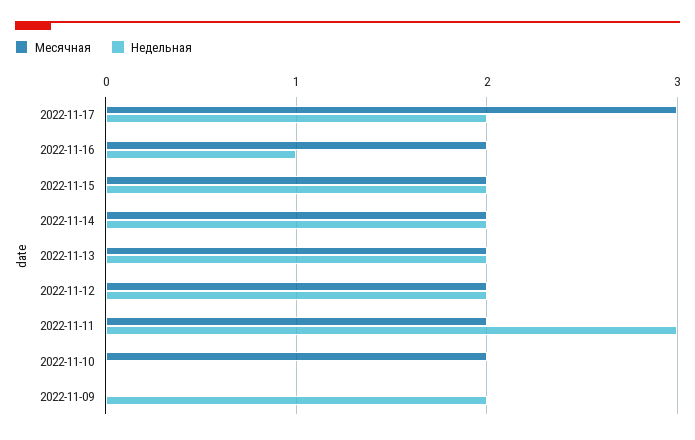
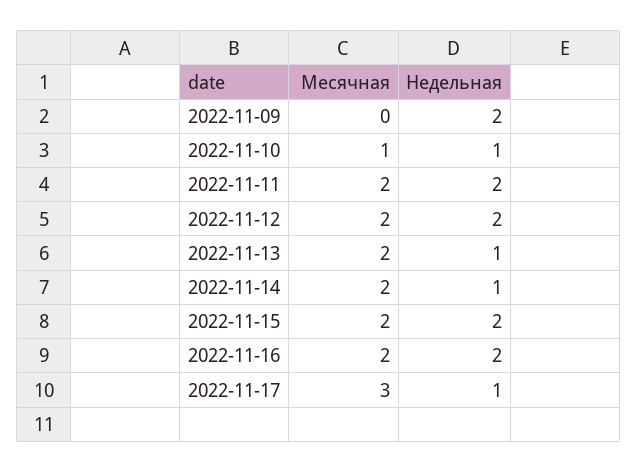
Недельная, 2022-11-17: 2 -> 1
Недельная, 2022-11-16: 1 -> 2
Недельная, 2022-11-14: 2 -> 1
Недельная, 2022-11-13: 2 -> 1
Недельная, 2022-11-11: 3 -> 2
Месячная, 2022-11-10: 2 -> 1
Недельная, 2022-11-10: 0 -> 1

